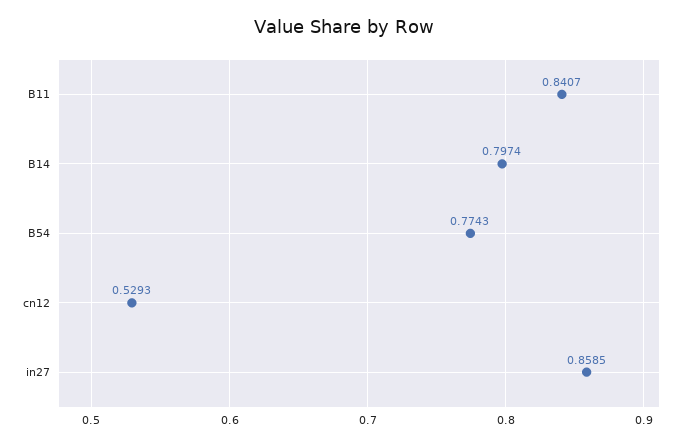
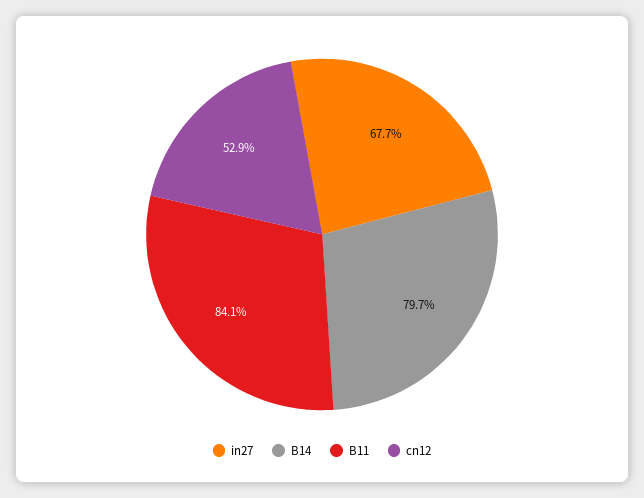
B54: 0.7743 -> none
in27: 0.8585 -> 0.677

